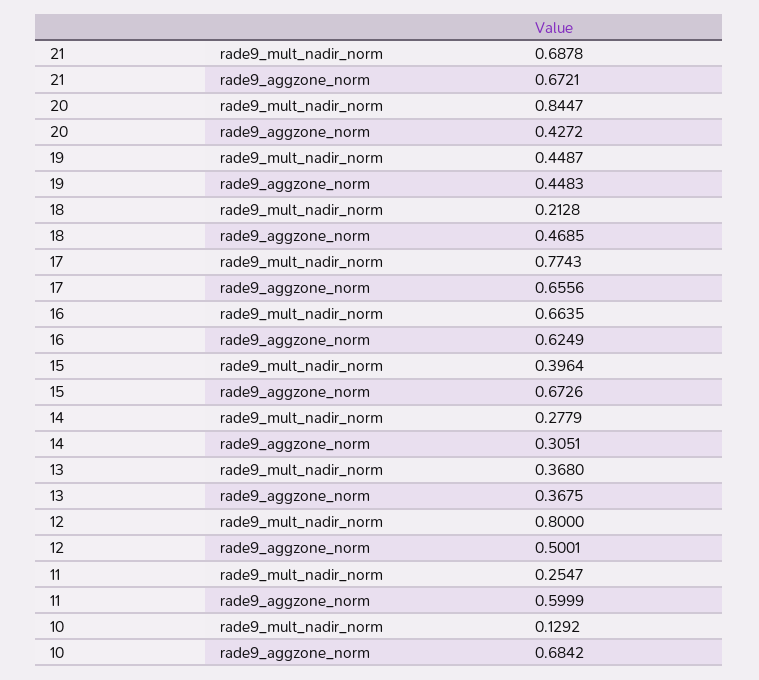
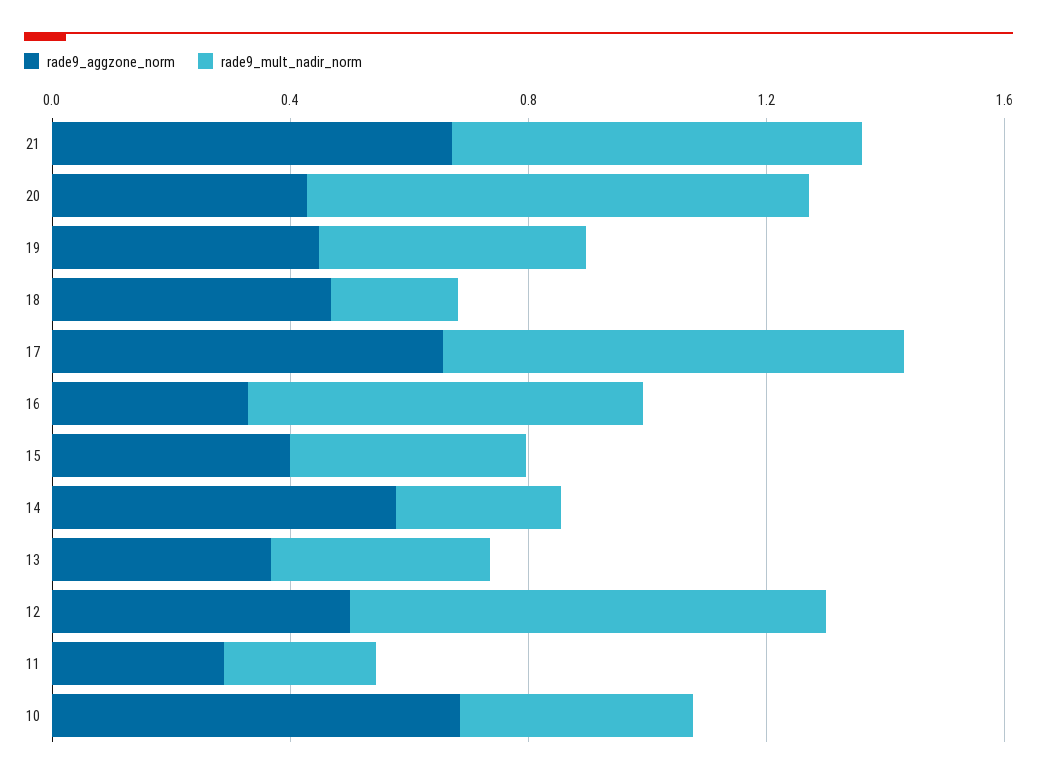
rade9_aggzone_norm, 16: 0.6249 -> 0.3
rade9_aggzone_norm, 15: 0.6726 -> 0.4
rade9_aggzone_norm, 14: 0.3051 -> 0.6
rade9_aggzone_norm, 11: 0.5999 -> 0.3
rade9_mult_nadir_norm, 10: 0.1292 -> 0.4

